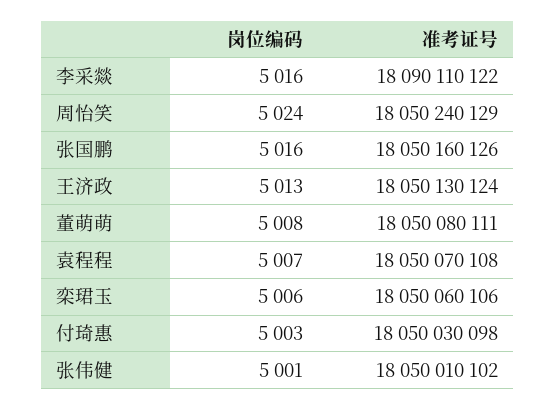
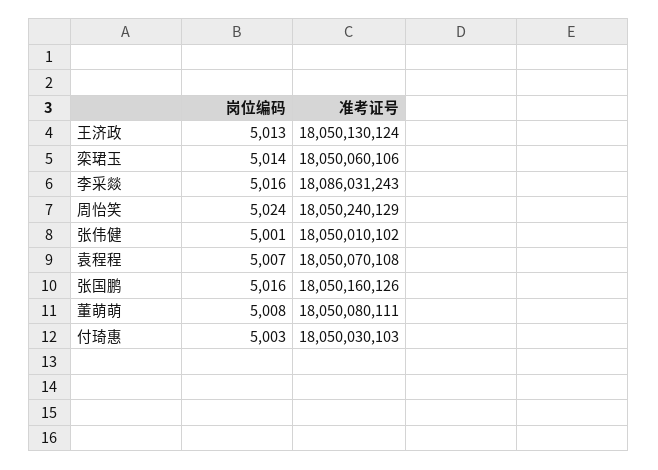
准考证号, 李采燚: 18090110122 -> 18086031243
岗位编码, 栾珺玉: 5006 -> 5014
准考证号, 付琦惠: 18050030098 -> 18050030103

